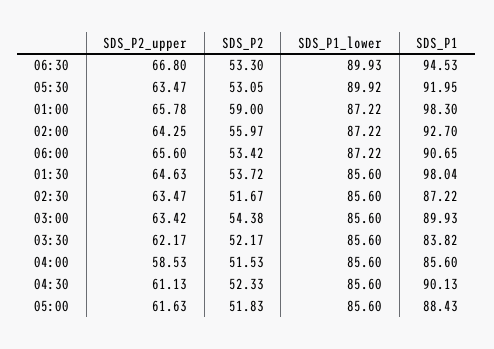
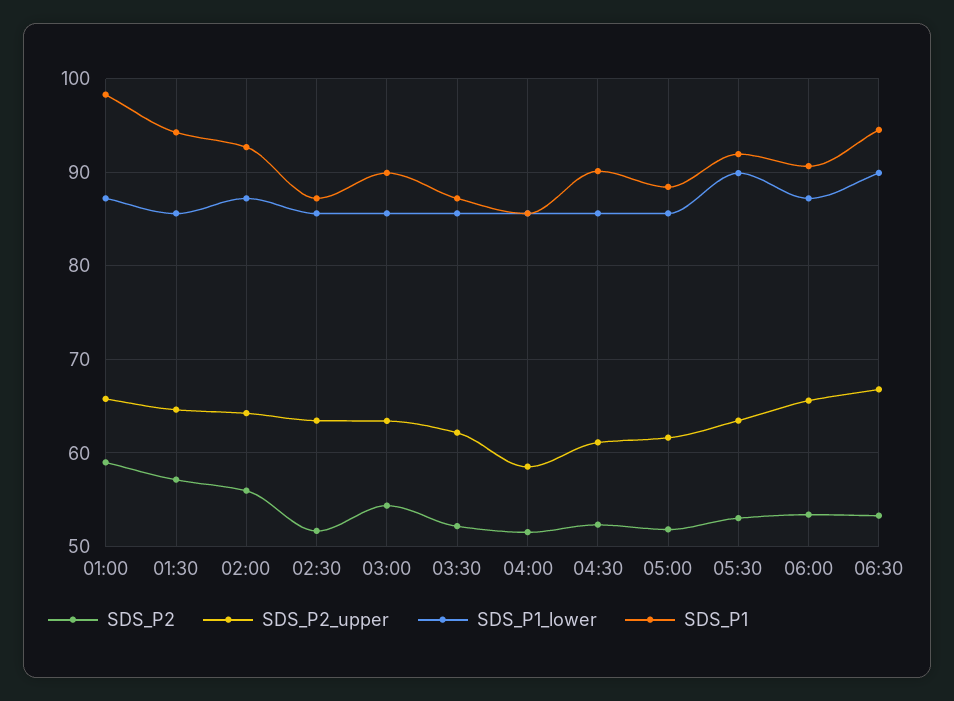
SDS_P2, 01:30: 53.72 -> 57
SDS_P1, 01:30: 98.04 -> 94
SDS_P1, 03:30: 83.82 -> 87

